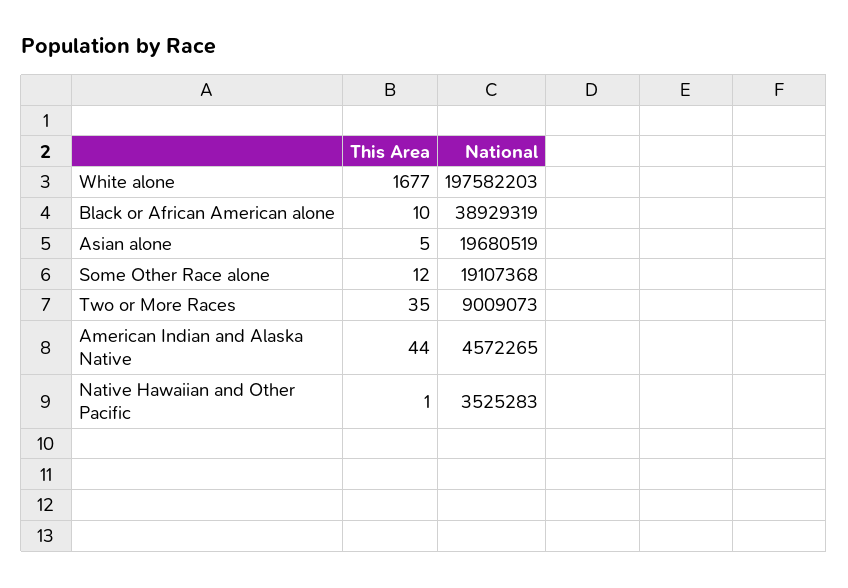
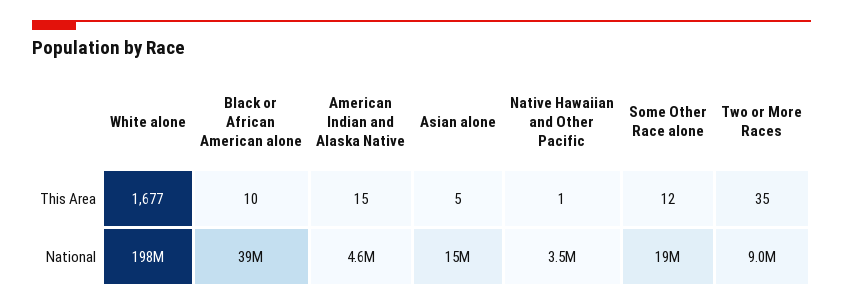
National, Asian alone: 19680519 -> 15000000
This Area, American Indian and Alaska Native: 44 -> 15

